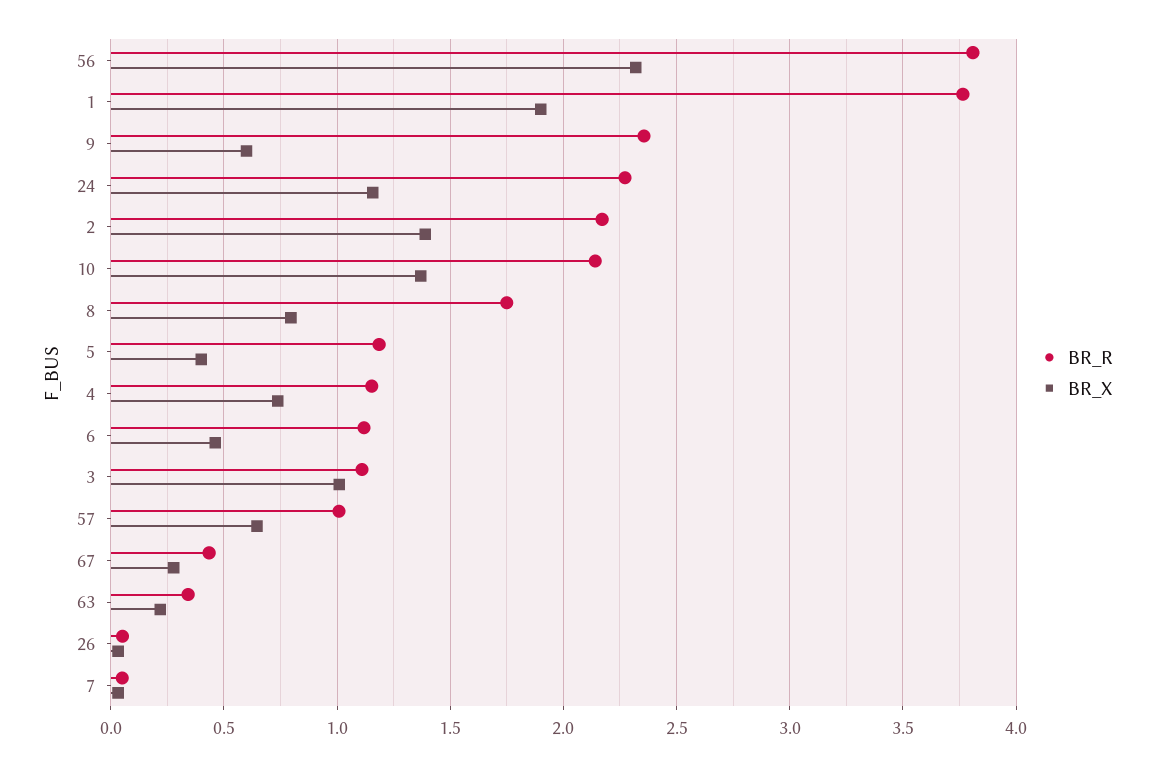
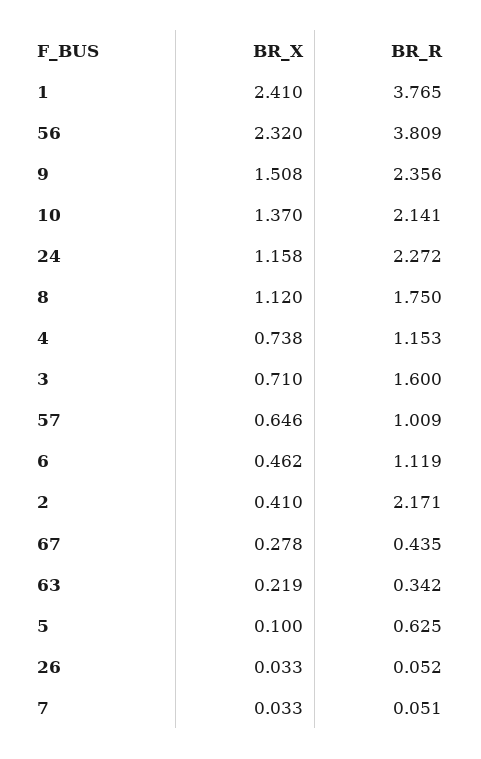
BR_X, 1: 1.9 -> 2.41
BR_X, 9: 0.6 -> 1.508
BR_X, 2: 1.4 -> 0.41
BR_X, 8: 0.8 -> 1.12
BR_R, 5: 1.2 -> 0.625
BR_X, 5: 0.4 -> 0.1
BR_R, 3: 1.1 -> 1.6
BR_X, 3: 1 -> 0.71

